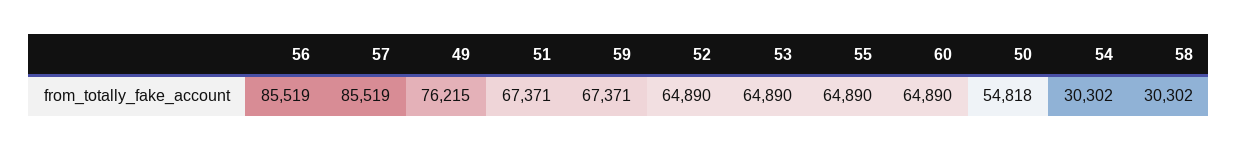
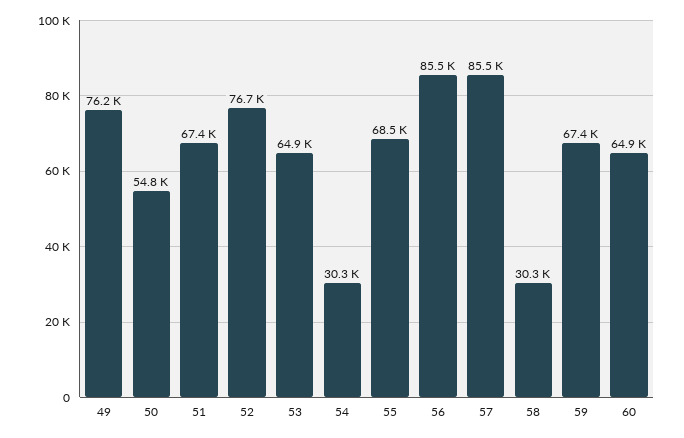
52: 64890 -> 76700
55: 64890 -> 68500

